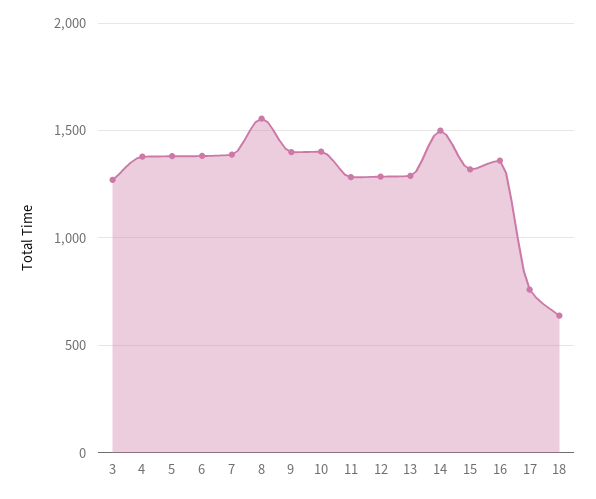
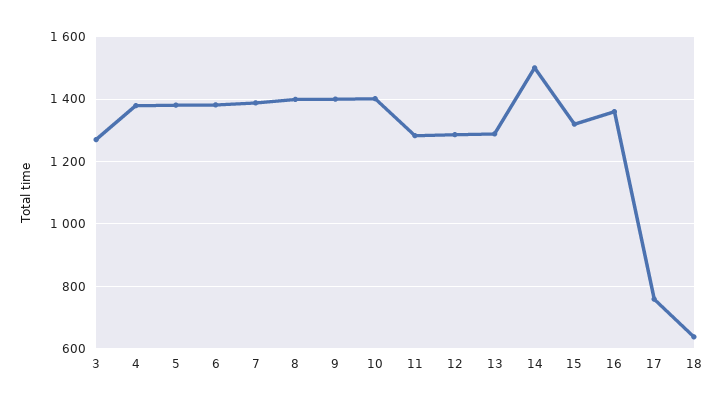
8: 1550 -> 1400

